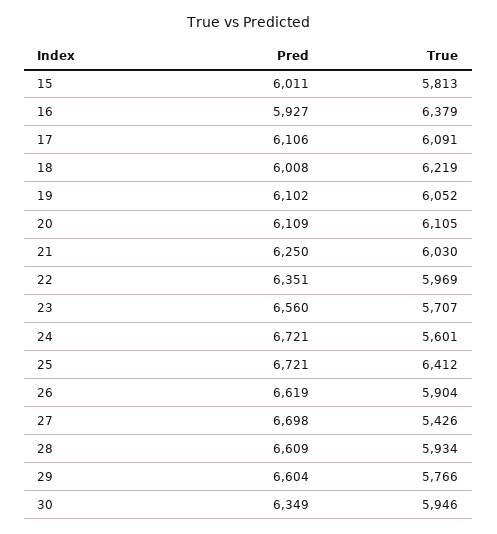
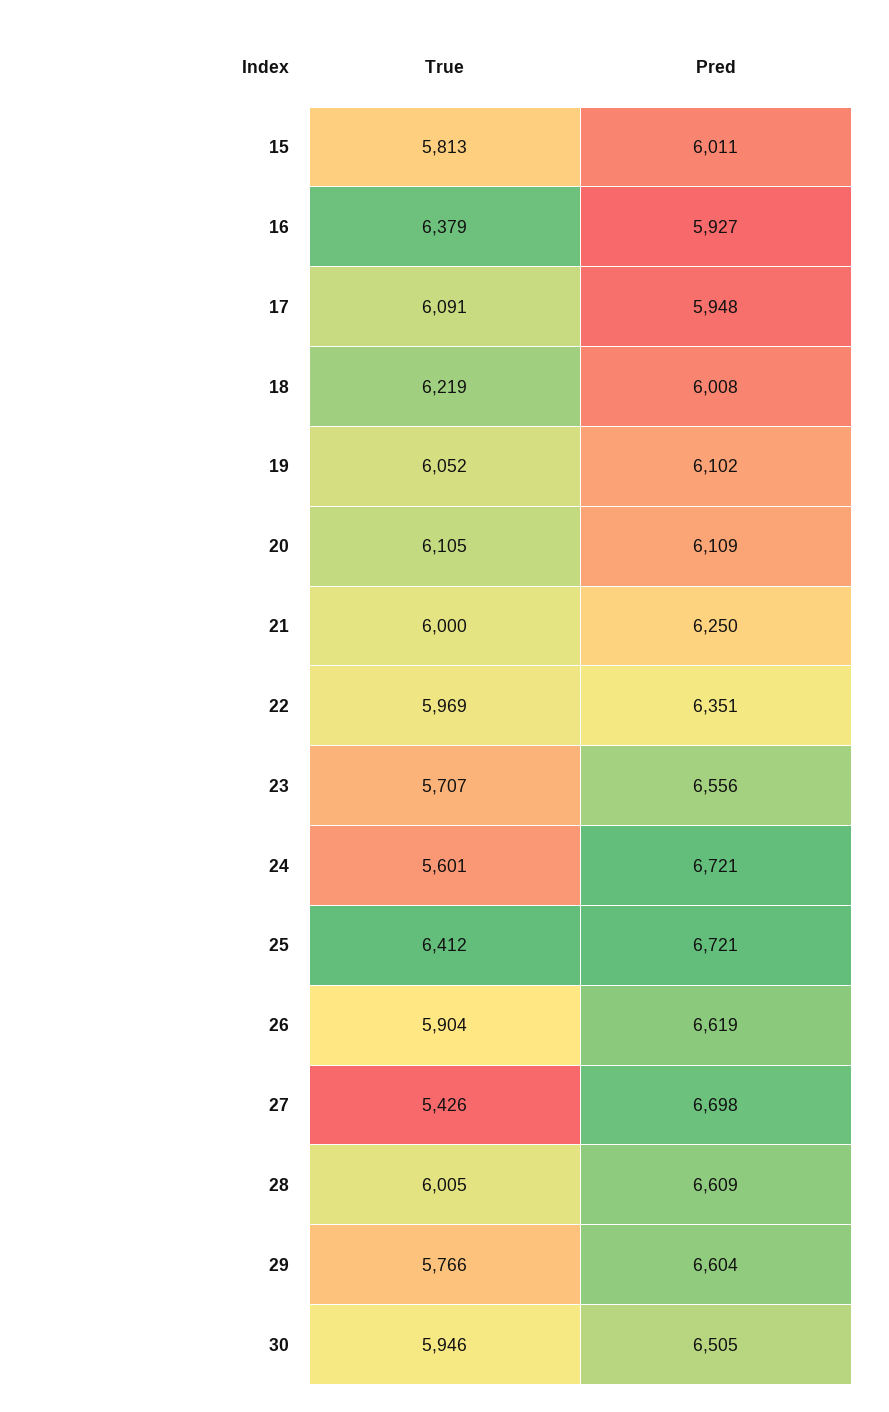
Pred, 17: 6106 -> 5948
True, 21: 6030 -> 6000
Pred, 23: 6560 -> 6556
True, 28: 5934 -> 6005
Pred, 30: 6349 -> 6505

